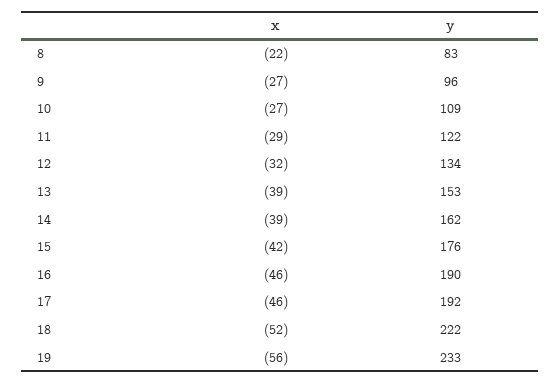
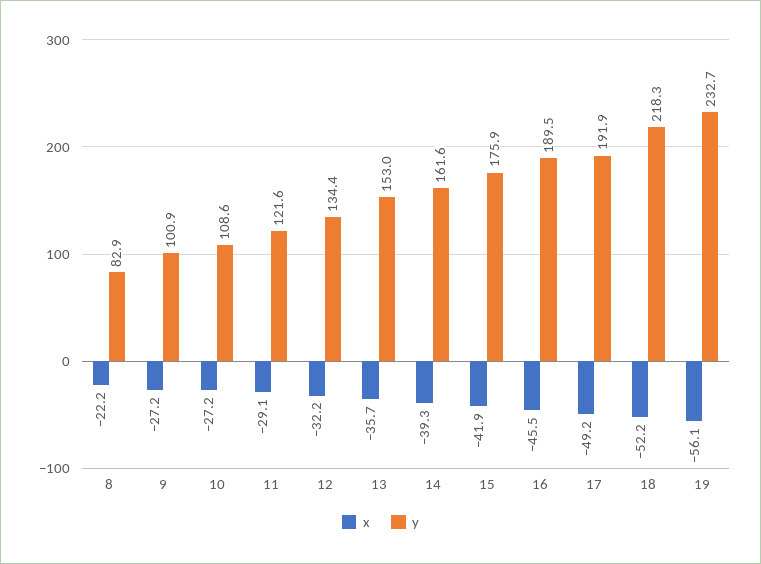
y, 9: 96 -> 100.9
x, 13: -39 -> -35.7
x, 17: -46 -> -49.2
y, 18: 222 -> 218.3

